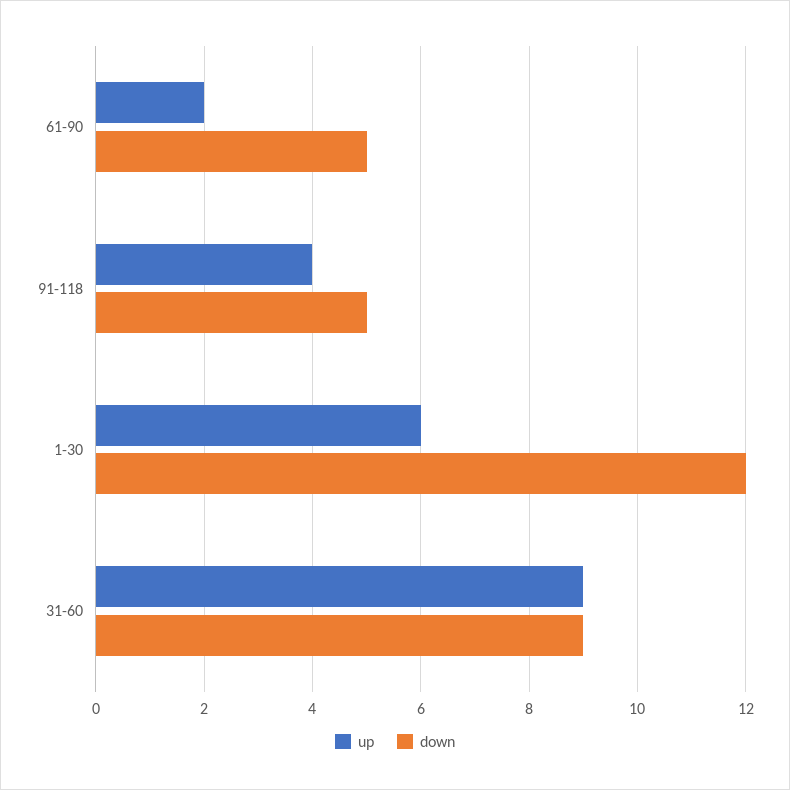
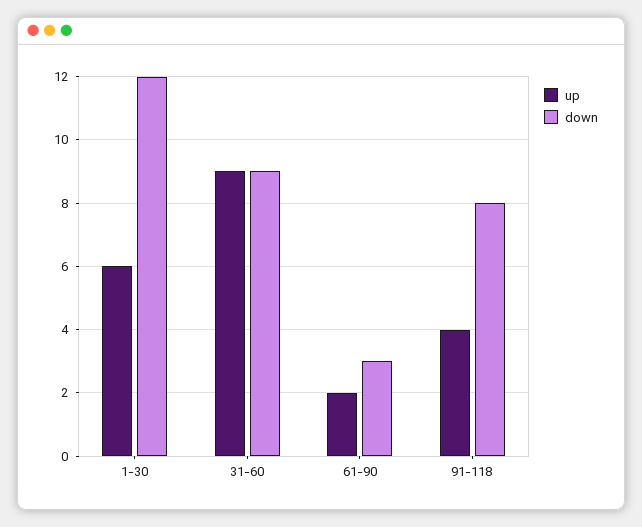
down, 61-90: 5 -> 3
down, 91-118: 5 -> 8

